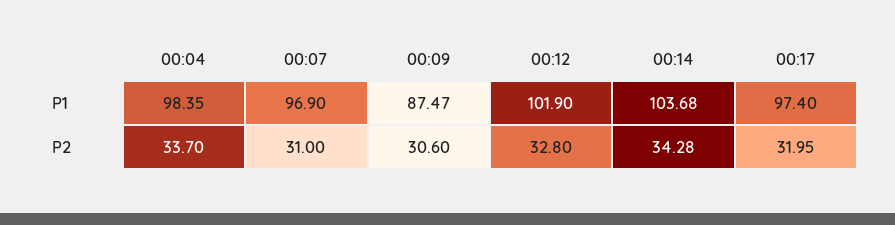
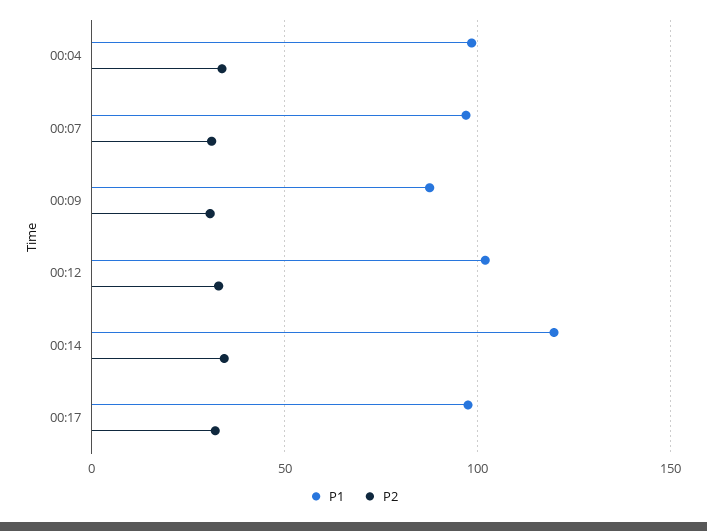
P1, 00:14: 103.68 -> 120

